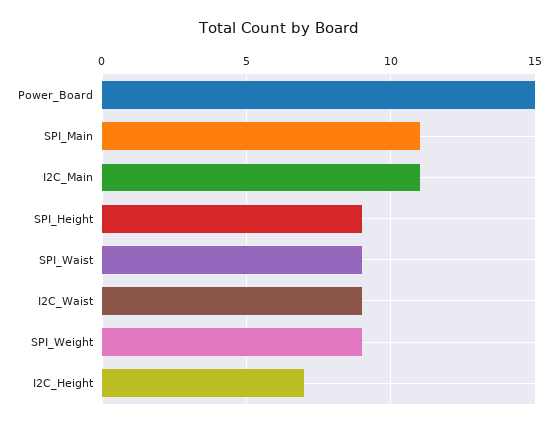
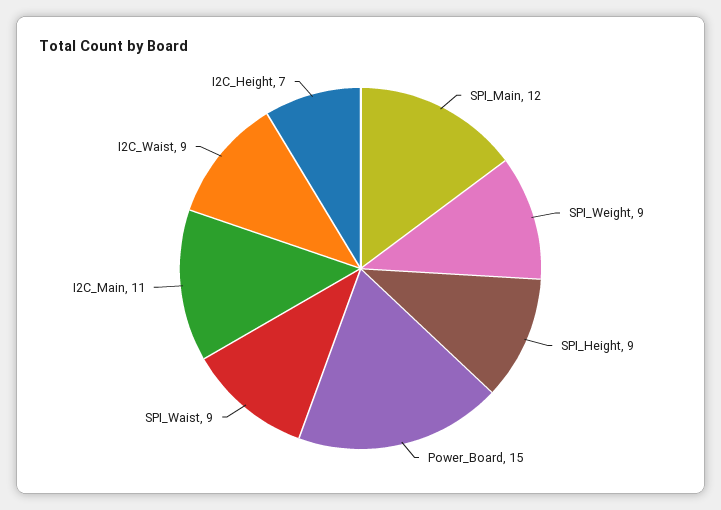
SPI_Main: 11 -> 12

